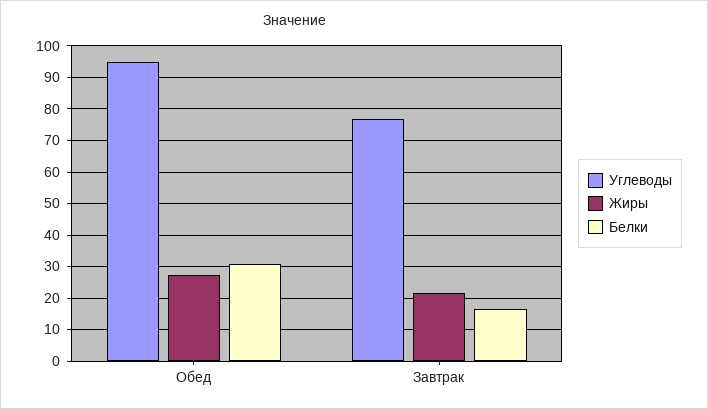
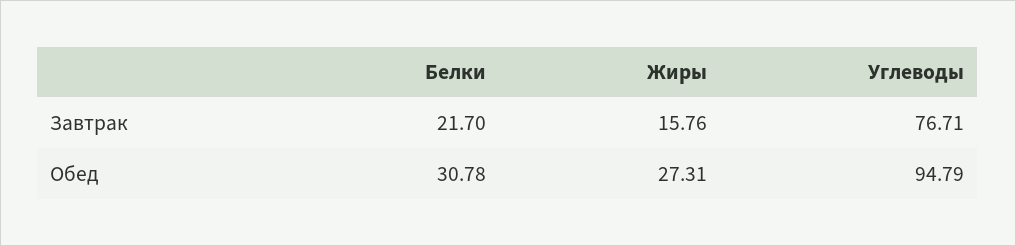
Жиры, Завтрак: 22 -> 15.76
Белки, Завтрак: 16 -> 21.7

